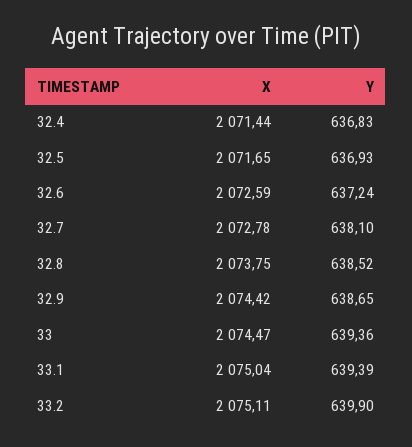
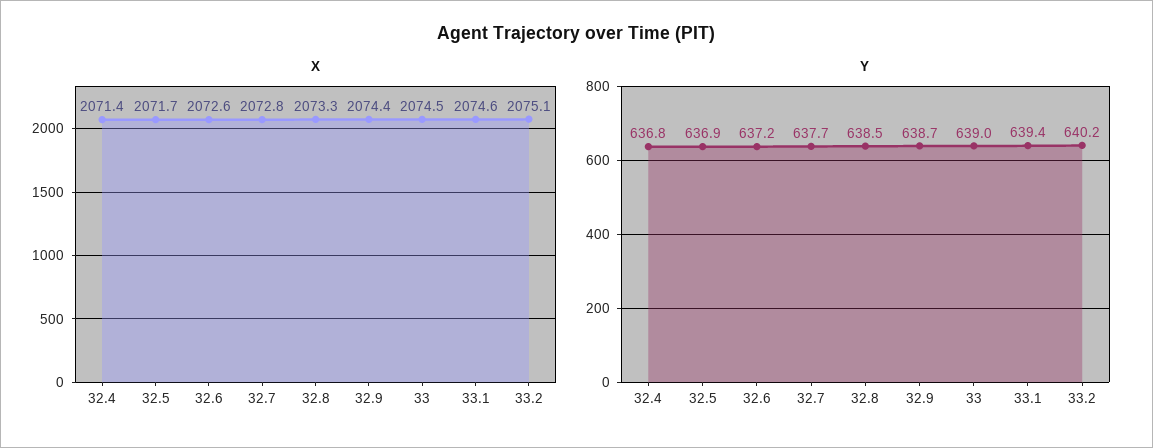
Y, 32.7: 638.1 -> 637.7
X, 32.8: 2073.75 -> 2073.3
Y, 33: 639.36 -> 639
X, 33.1: 2075.04 -> 2074.6
Y, 33.2: 639.9 -> 640.2

